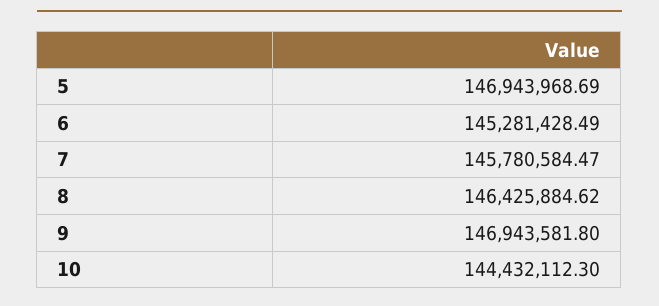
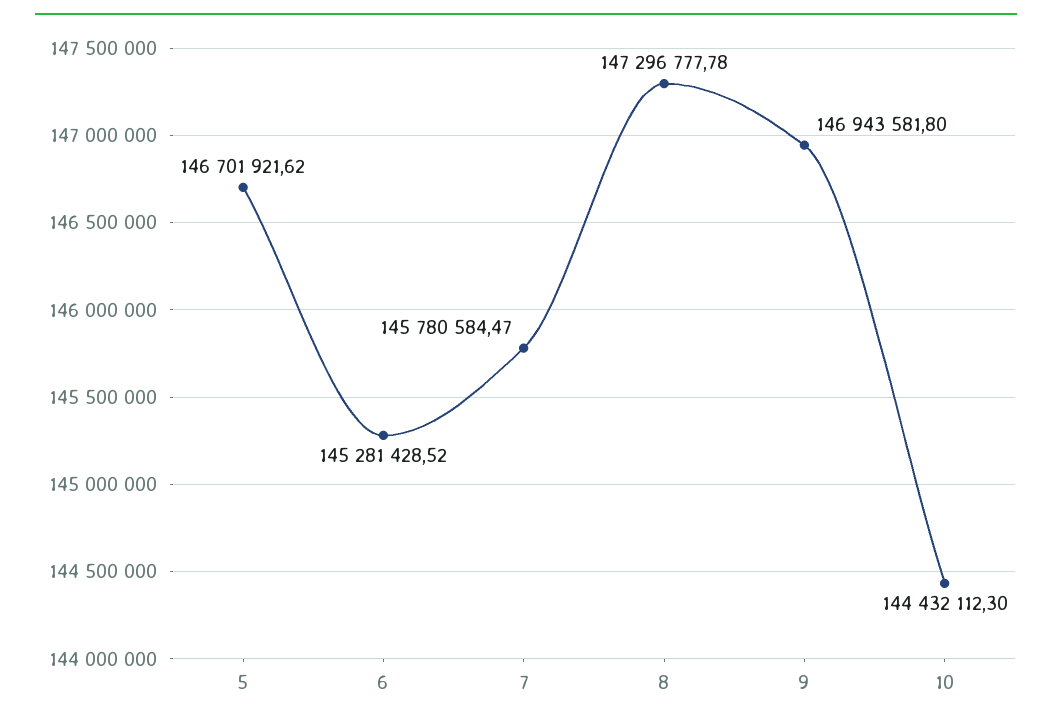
5: 146943968.69 -> 146701921.62
6: 145281428.49 -> 145281428.52
8: 146425884.62 -> 147296777.78

